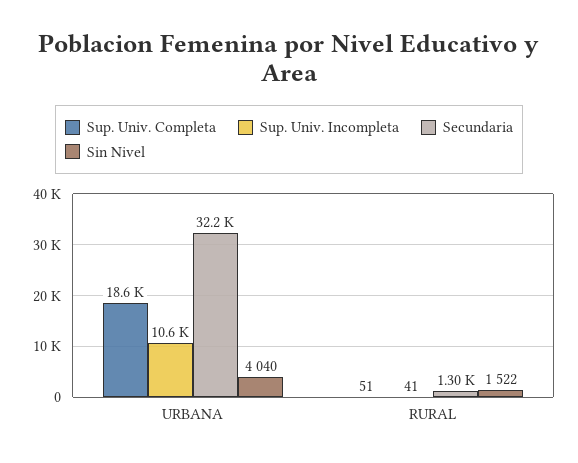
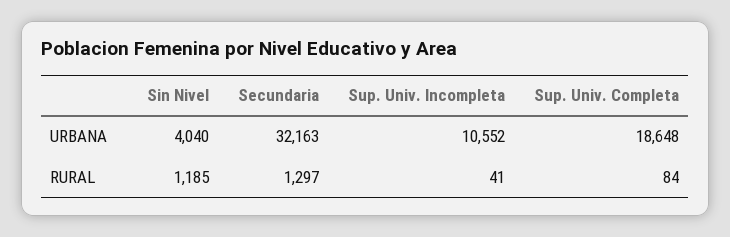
Sup. Univ. Completa, RURAL: 51 -> 84
Sin Nivel, RURAL: 1522 -> 1185

